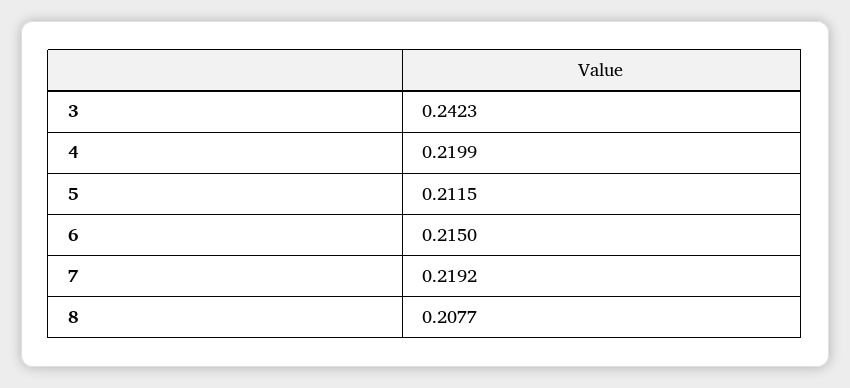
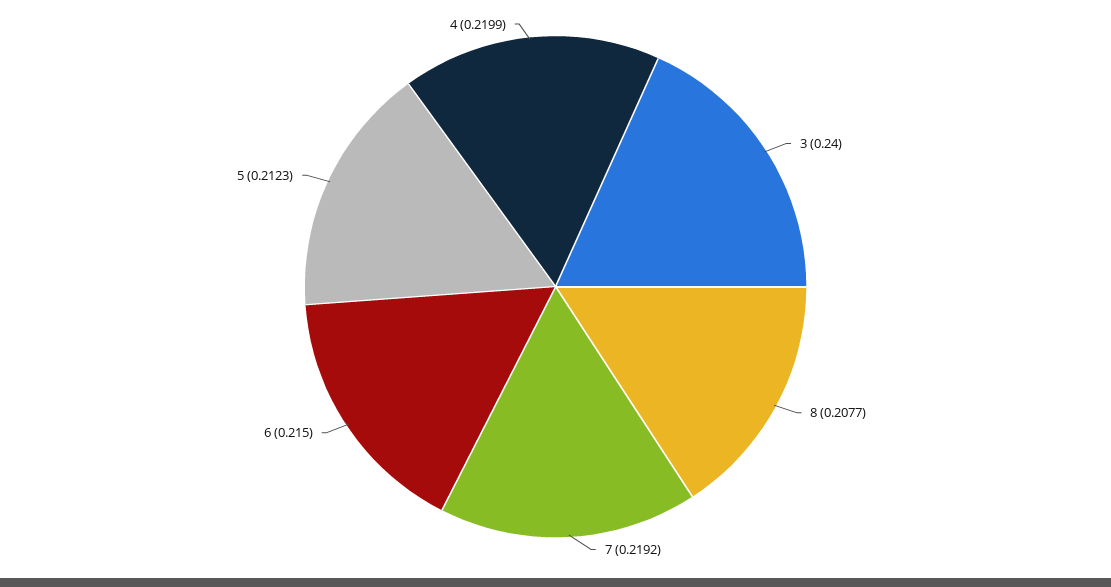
3: 0.2423 -> 0.24
5: 0.2115 -> 0.2123

